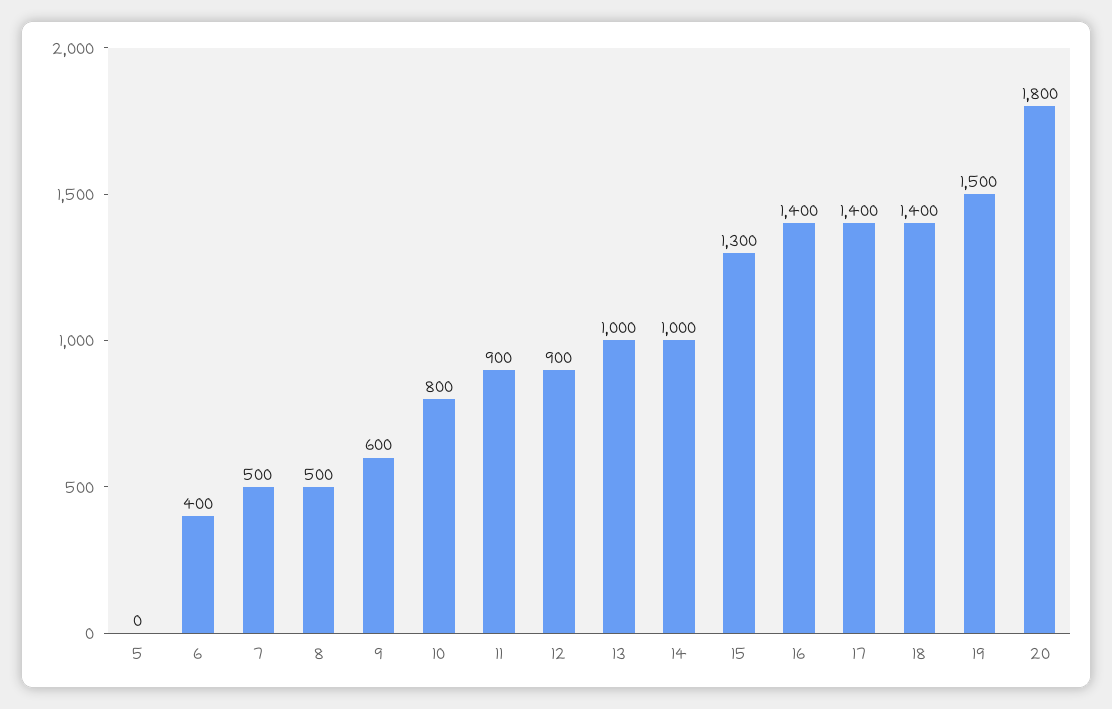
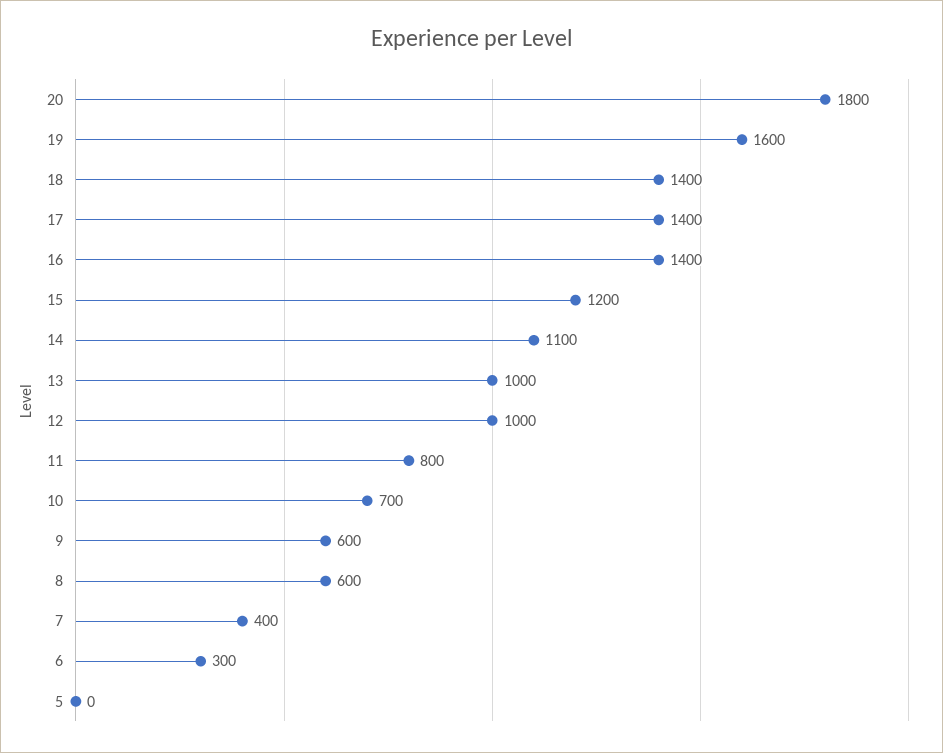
6: 400 -> 300
7: 500 -> 400
8: 500 -> 600
10: 800 -> 700
11: 900 -> 800
12: 900 -> 1000
14: 1000 -> 1100
15: 1300 -> 1200
19: 1500 -> 1600

